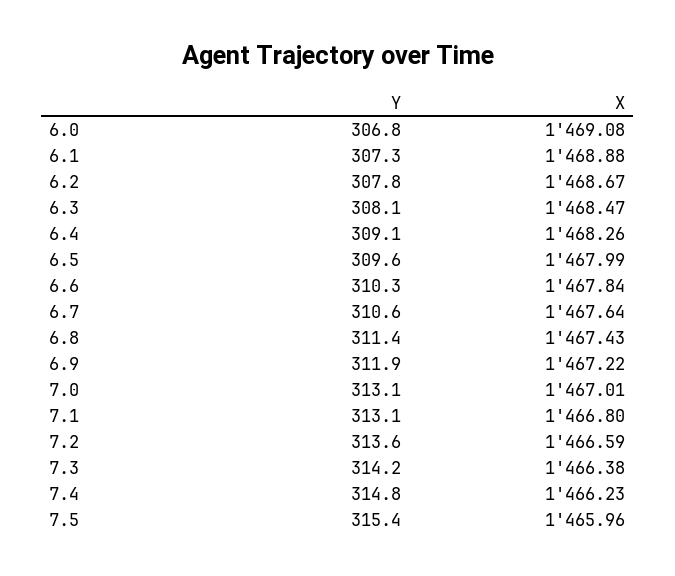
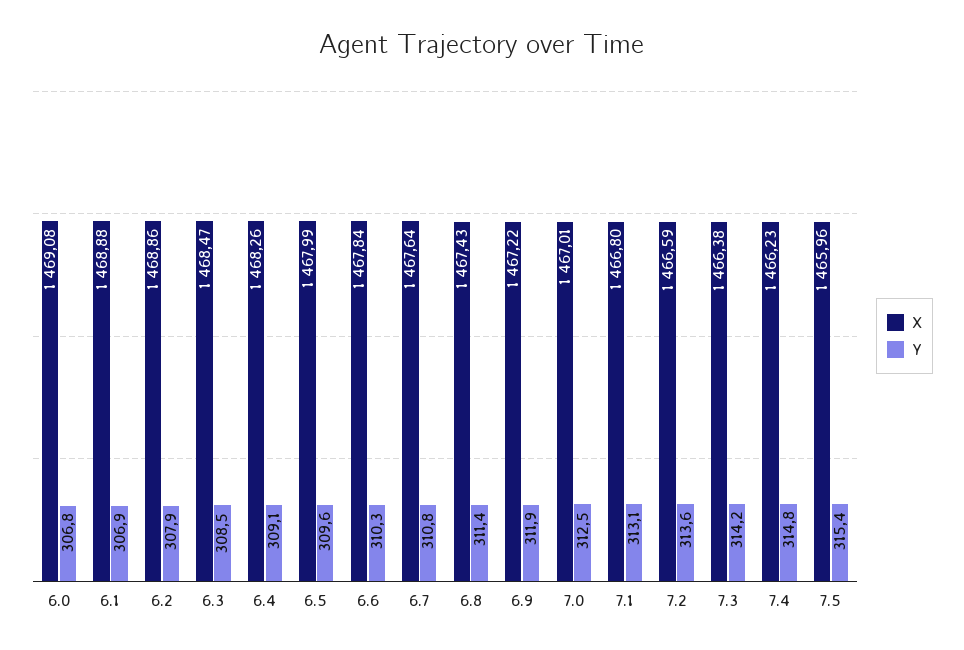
Y, 6.1: 307.3 -> 306.9
Y, 6.2: 307.8 -> 307.9
X, 6.2: 1468.67 -> 1468.86
Y, 6.3: 308.1 -> 308.5
Y, 6.7: 310.6 -> 310.8
Y, 7.0: 313.1 -> 312.5

